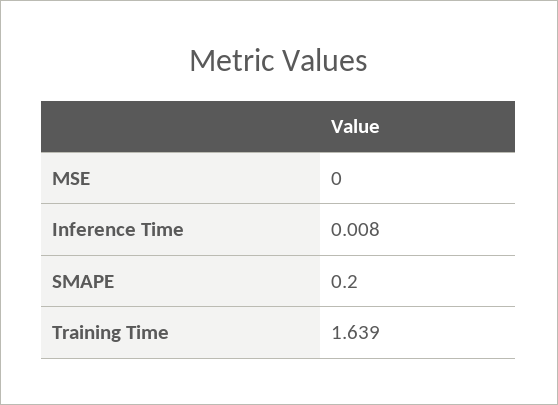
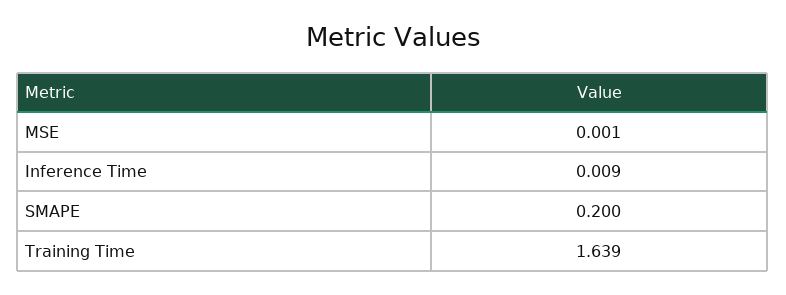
MSE: 0 -> 0.001
Inference Time: 0.008 -> 0.009

